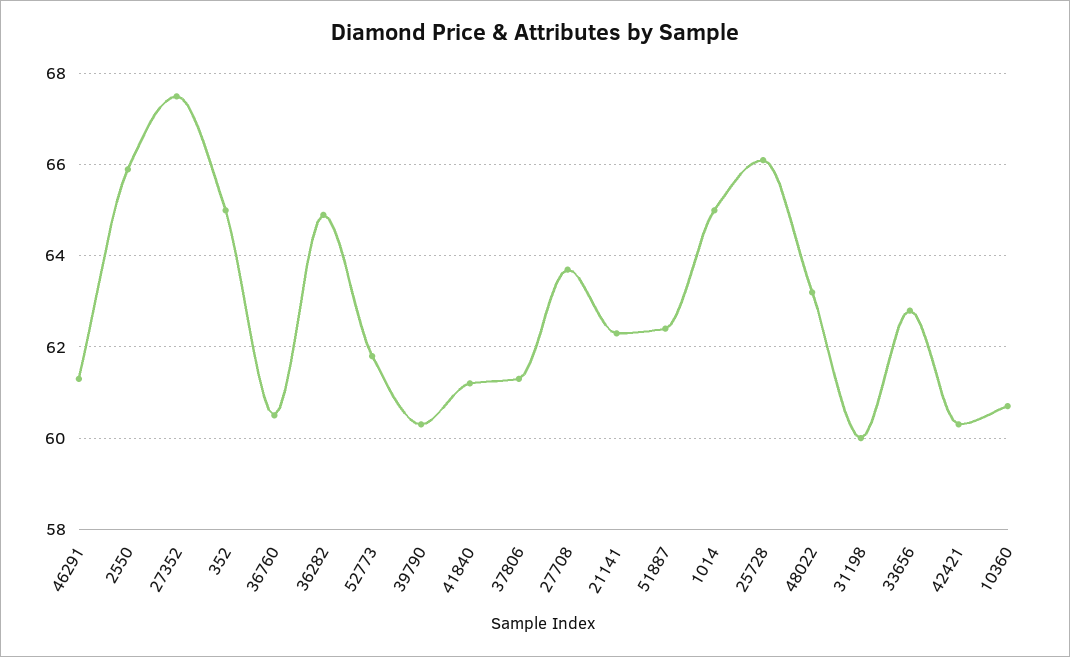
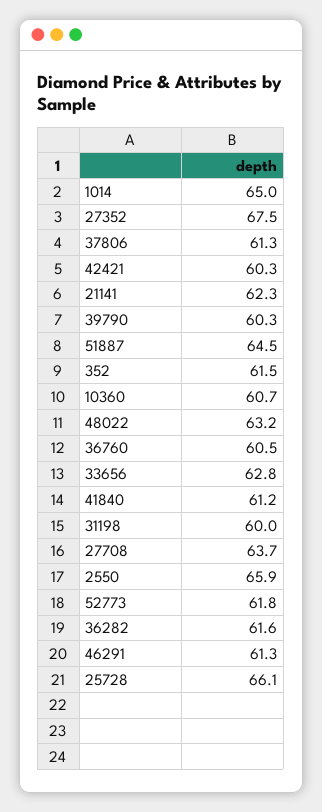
352: 65 -> 61.5
36282: 65 -> 61.6
51887: 62.5 -> 64.5

